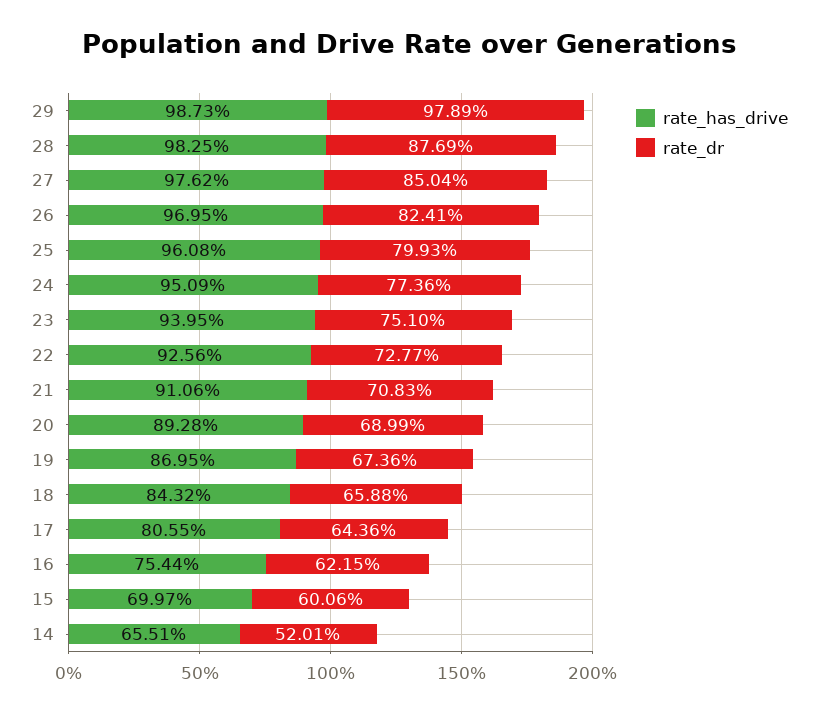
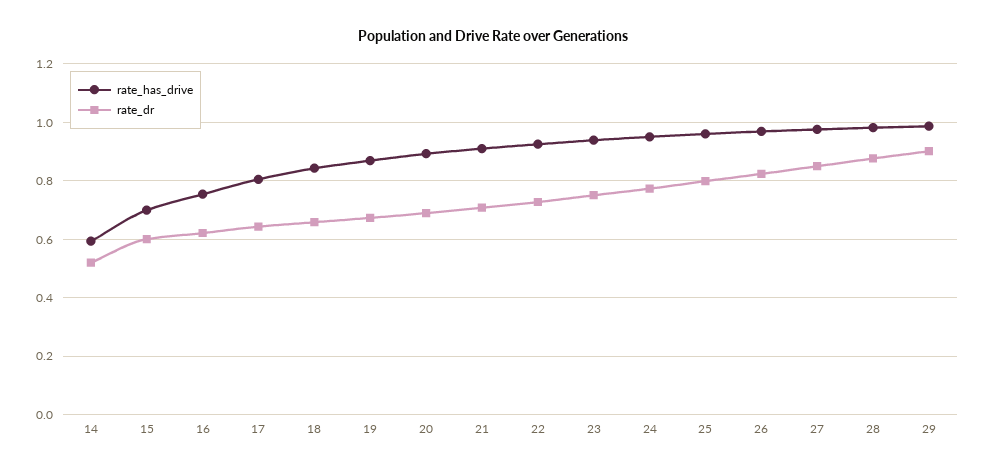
rate_dr, 29: 0.9789 -> 0.9
rate_has_drive, 14: 0.6551 -> 0.6

